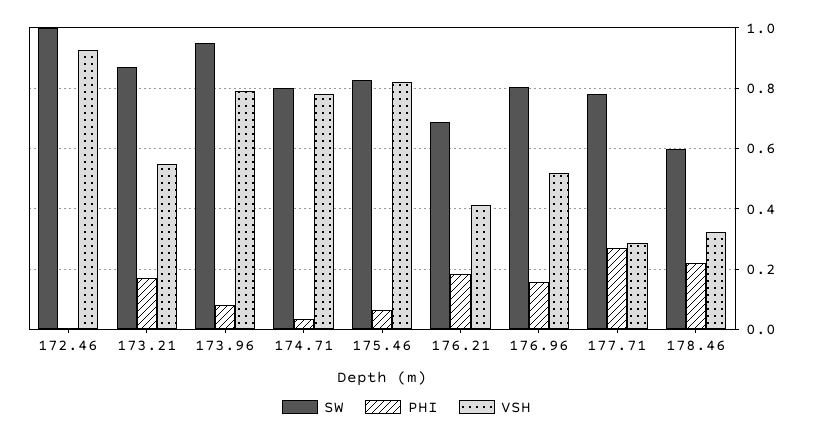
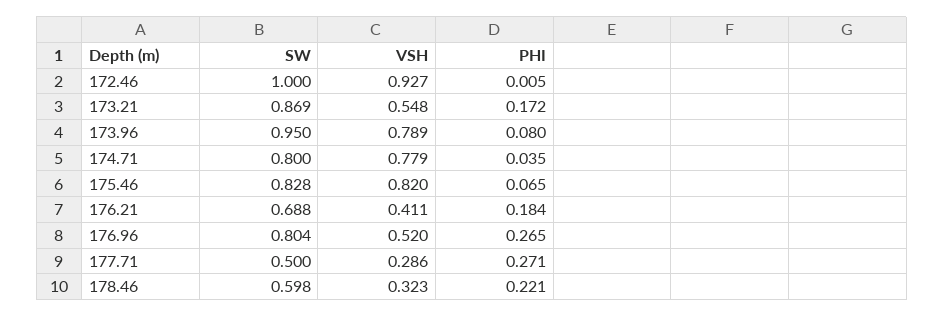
PHI, 176.96: 0.16 -> 0.265
SW, 177.71: 0.78 -> 0.5

